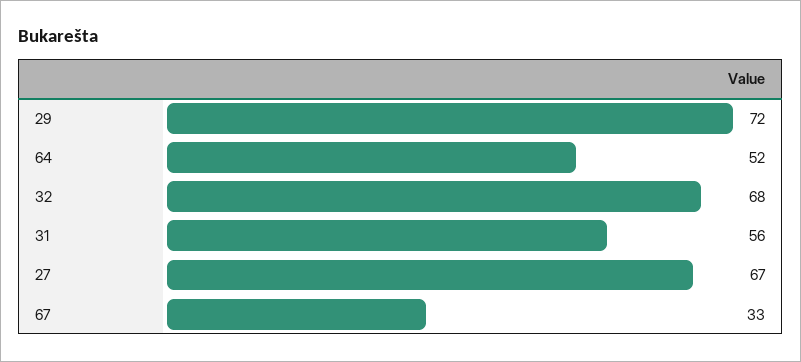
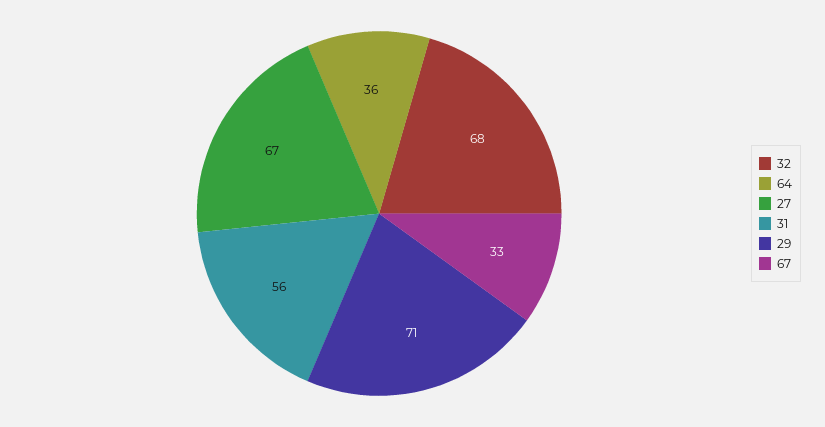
29: 72 -> 71
64: 52 -> 36

